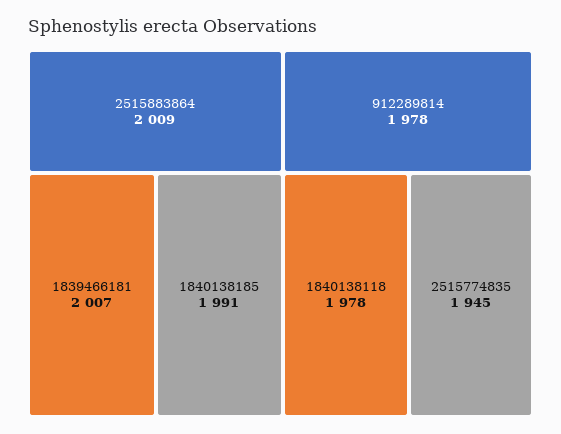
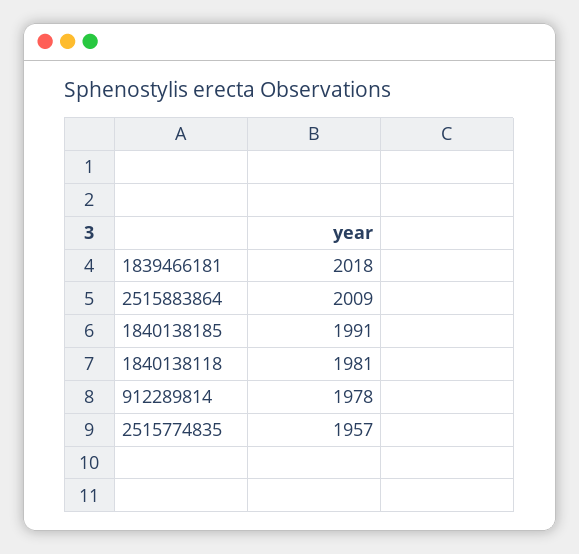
1839466181: 2007 -> 2018
1840138118: 1978 -> 1981
2515774835: 1945 -> 1957

